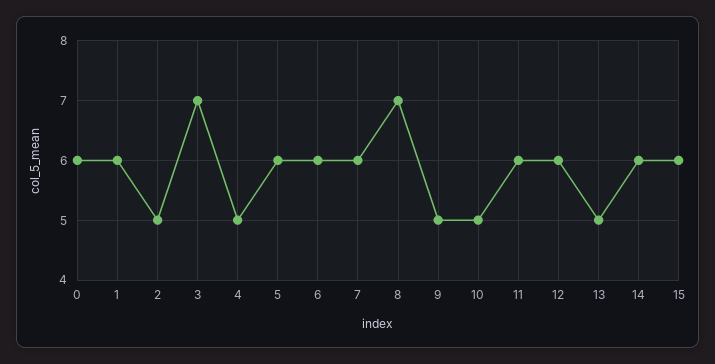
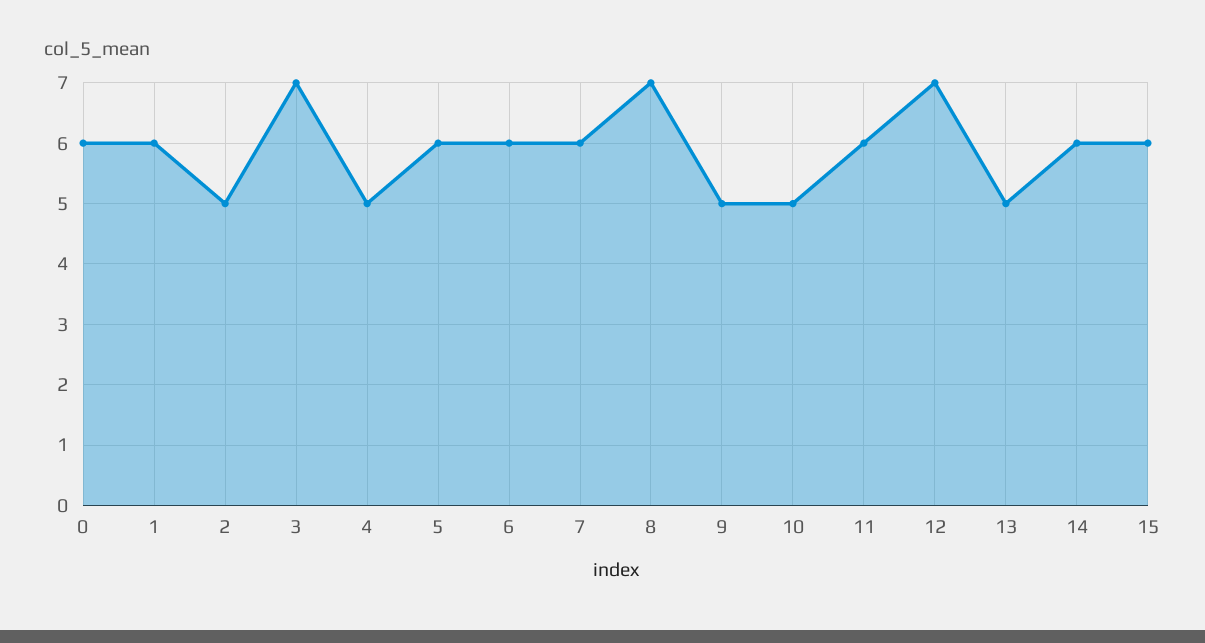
12: 6 -> 7

